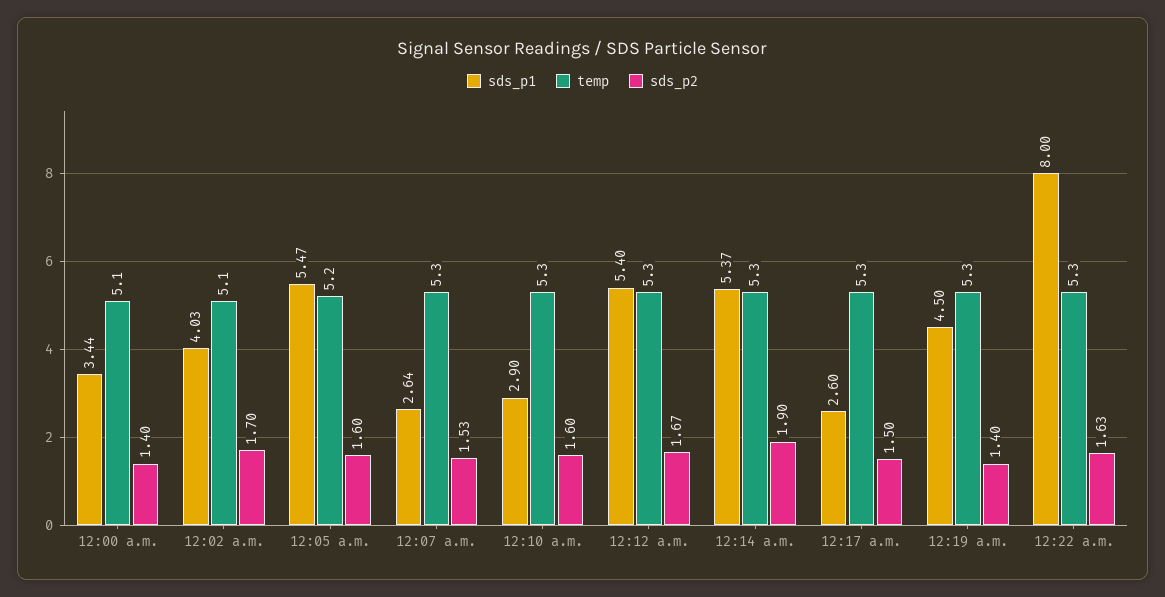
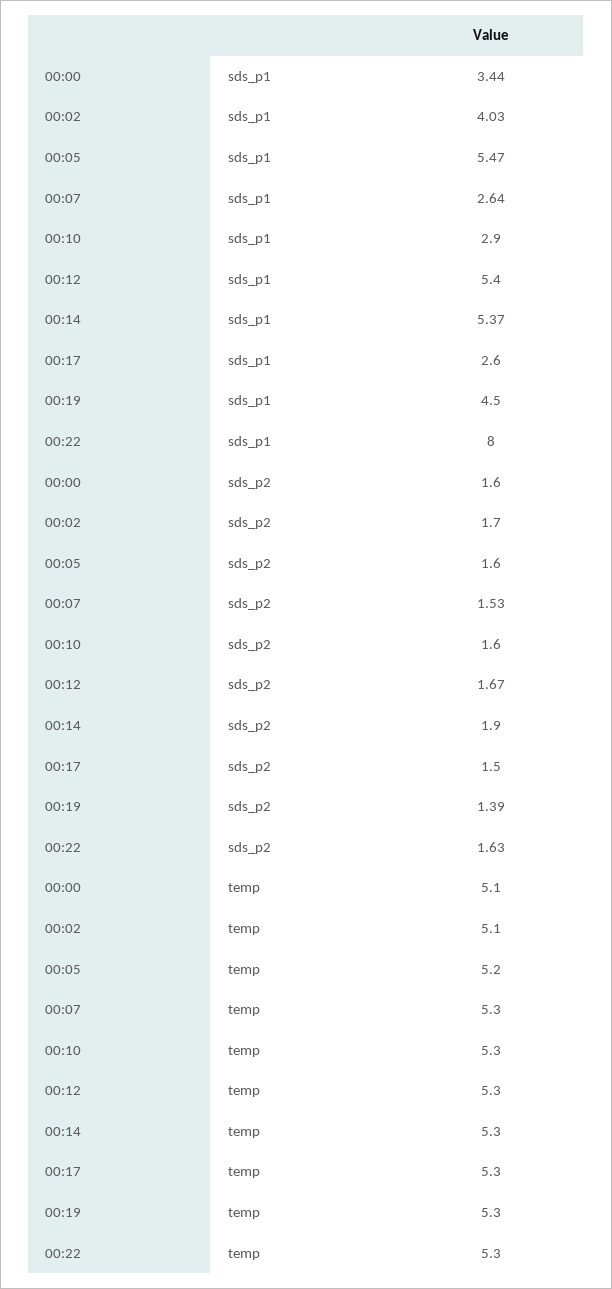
sds_p2, 12:00 a.m.: 1.4 -> 1.6
sds_p2, 12:19 a.m.: 1.4 -> 1.39

